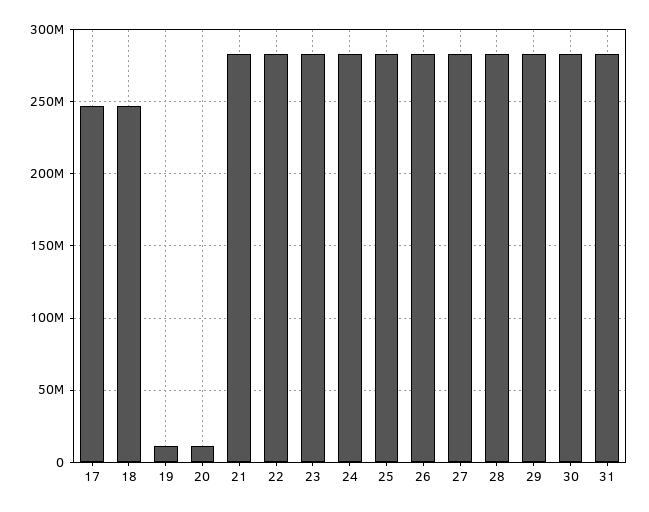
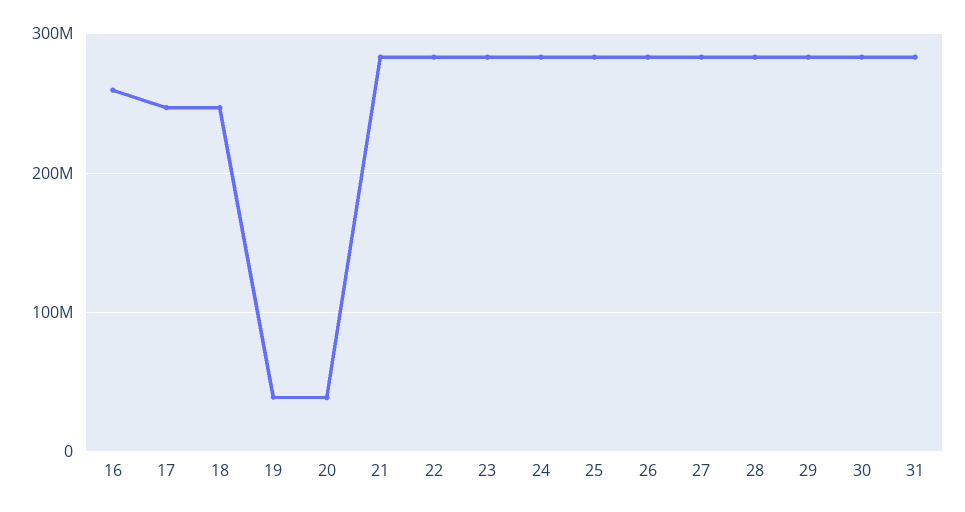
19: 10000000 -> 40000000
20: 10000000 -> 40000000
16: none -> 260000000

